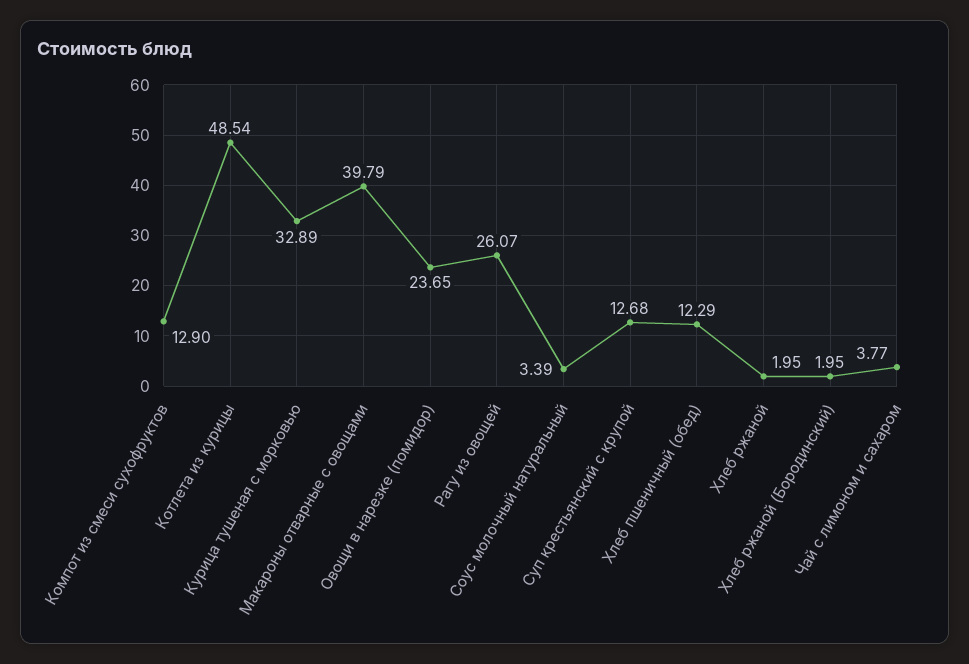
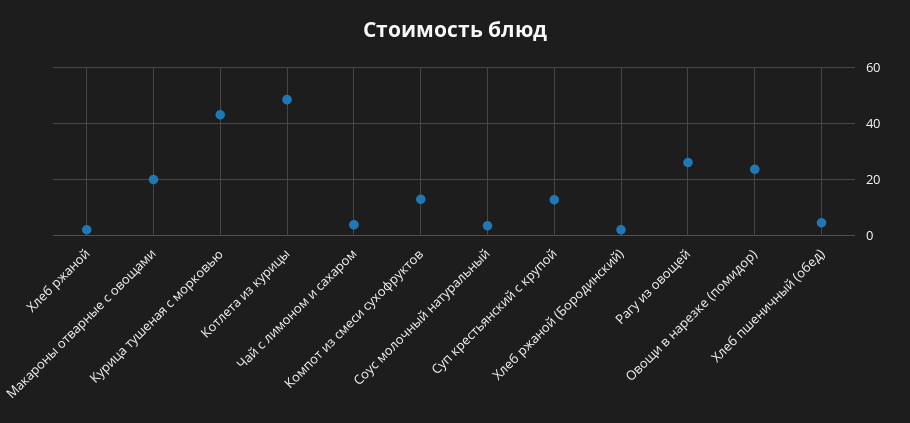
Курица тушеная с морковью: 32.89 -> 42.5
Макароны отварные с овощами: 39.79 -> 20
Хлеб пшеничный (обед): 12.29 -> 5

